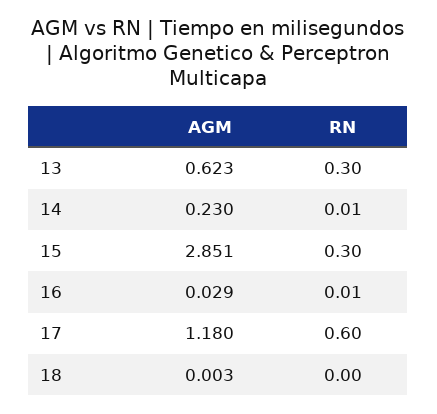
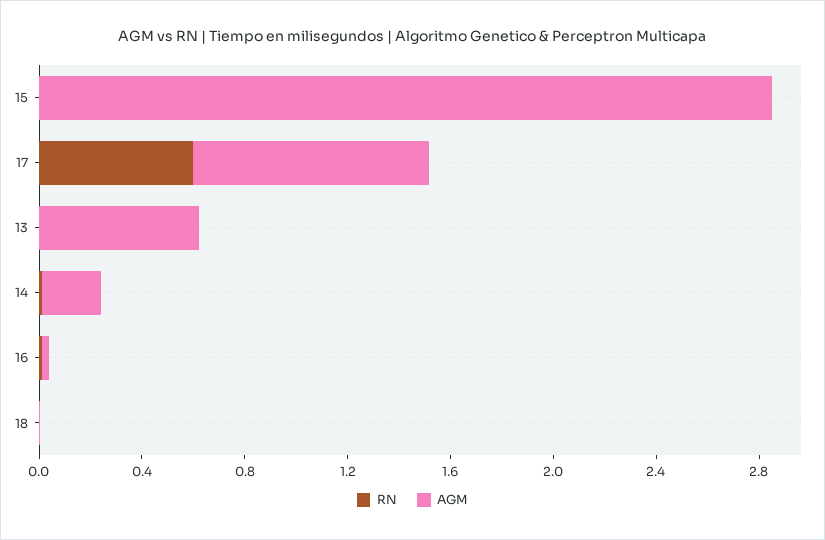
RN, 13: 0.3 -> 0
RN, 15: 0.3 -> 0
AGM, 17: 1.18 -> 0.9

